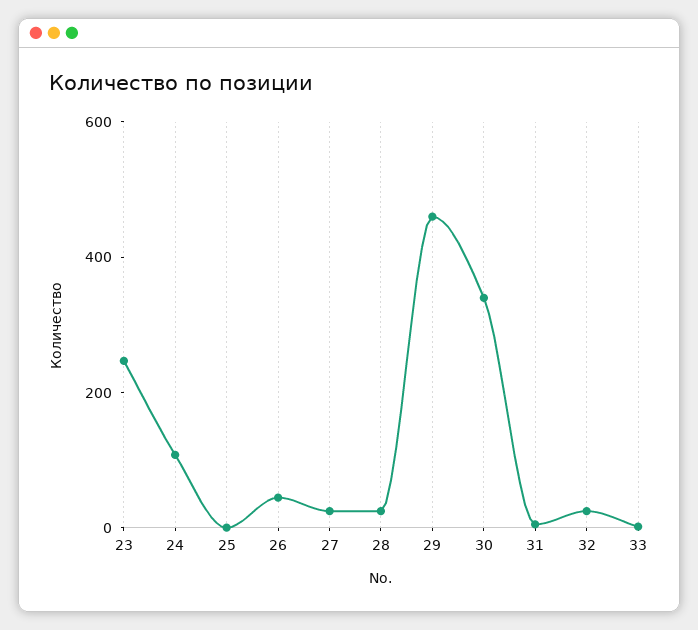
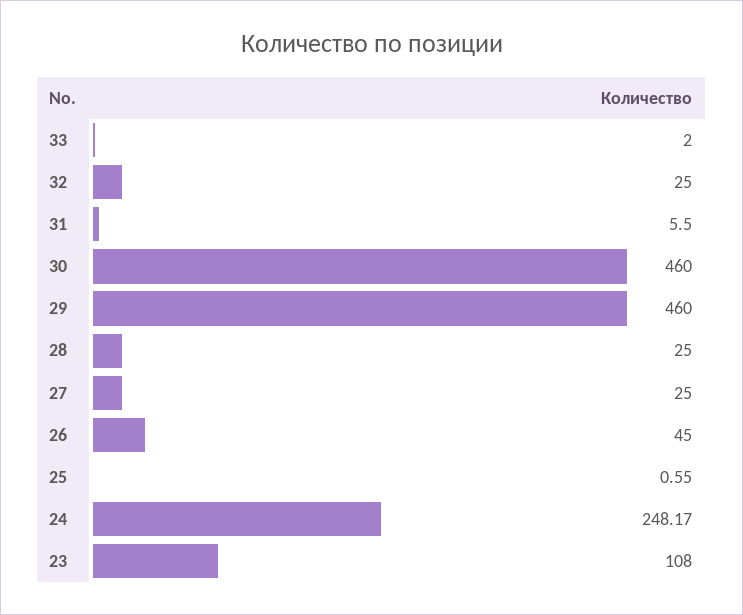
23: 250 -> 108
24: 100 -> 248.17
30: 350 -> 460

